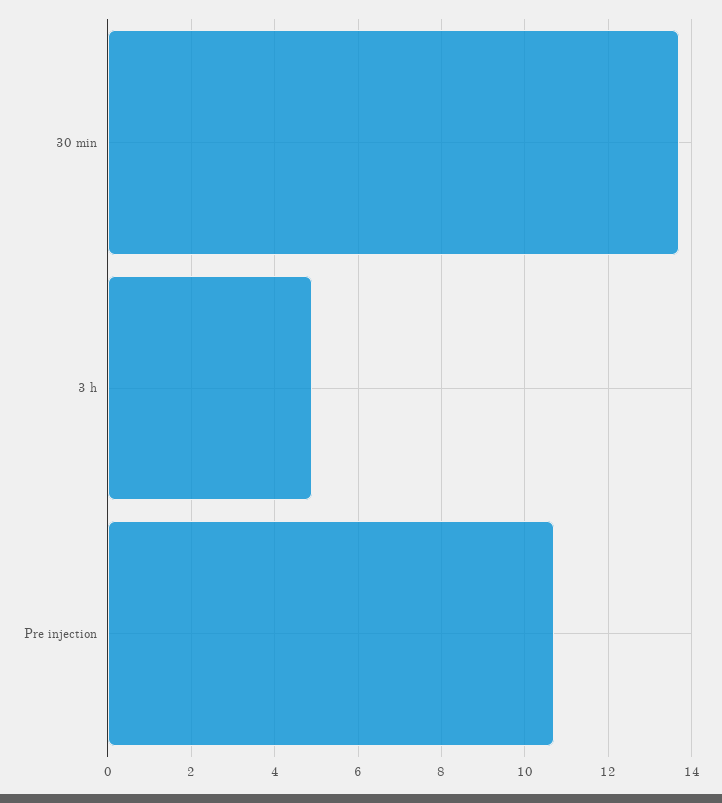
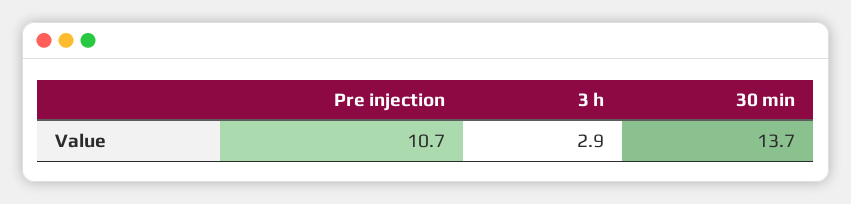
3 h: 5 -> 2.9

